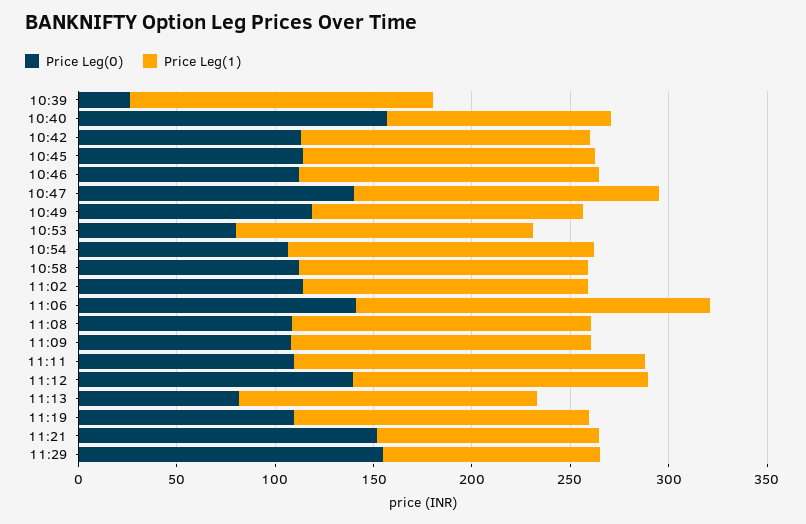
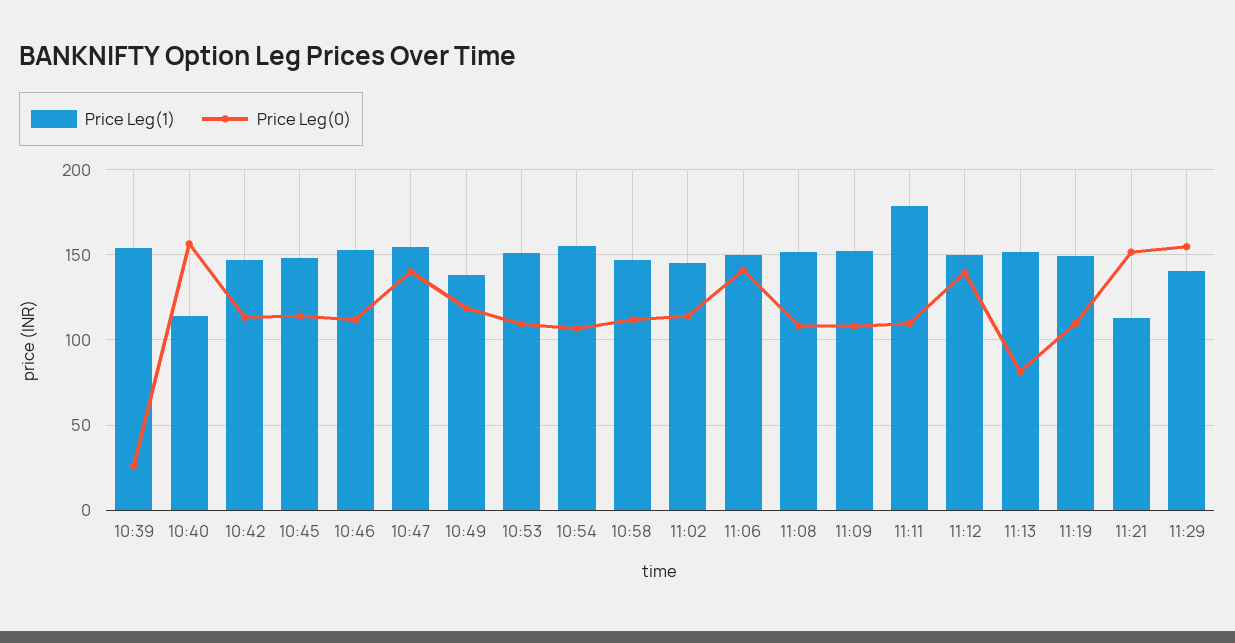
Price Leg(0), 10:53: 80 -> 110
Price Leg(1), 11:06: 180 -> 150
Price Leg(1), 11:29: 110 -> 140

